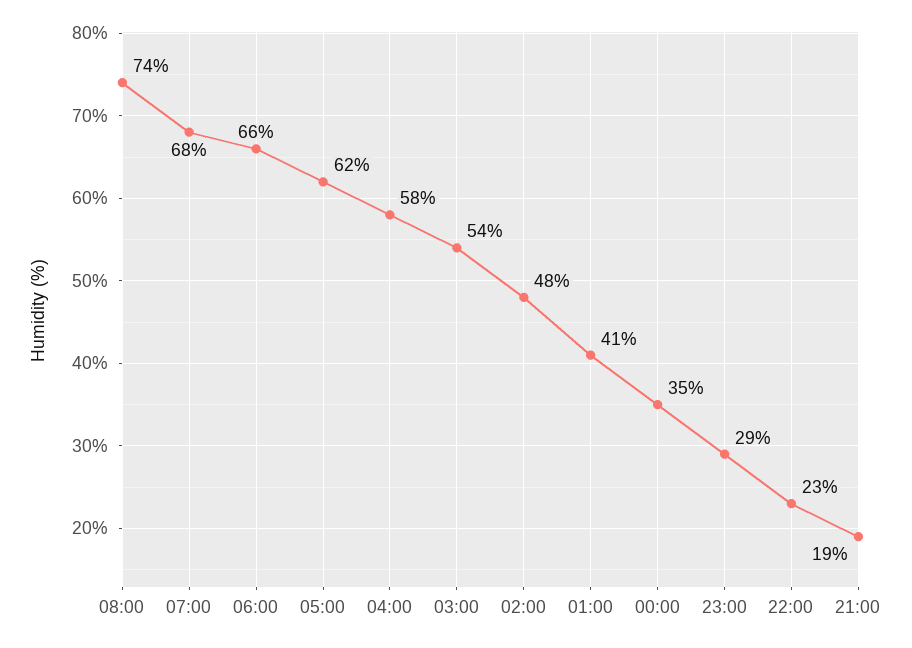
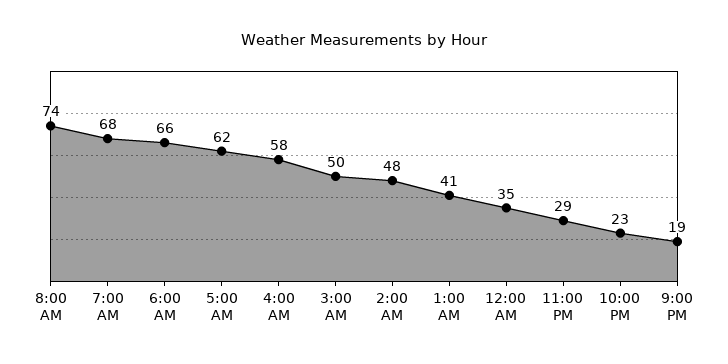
03:00: 54 -> 50

